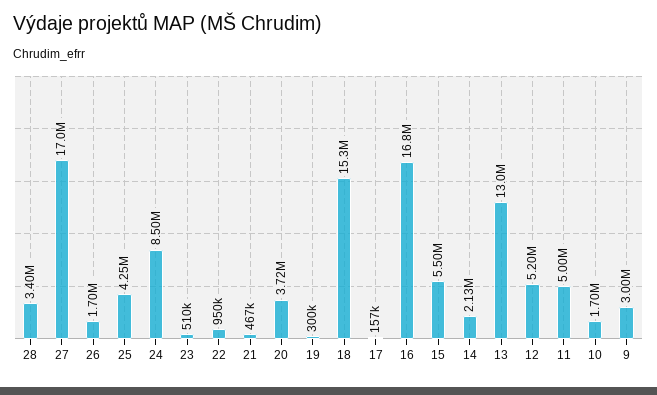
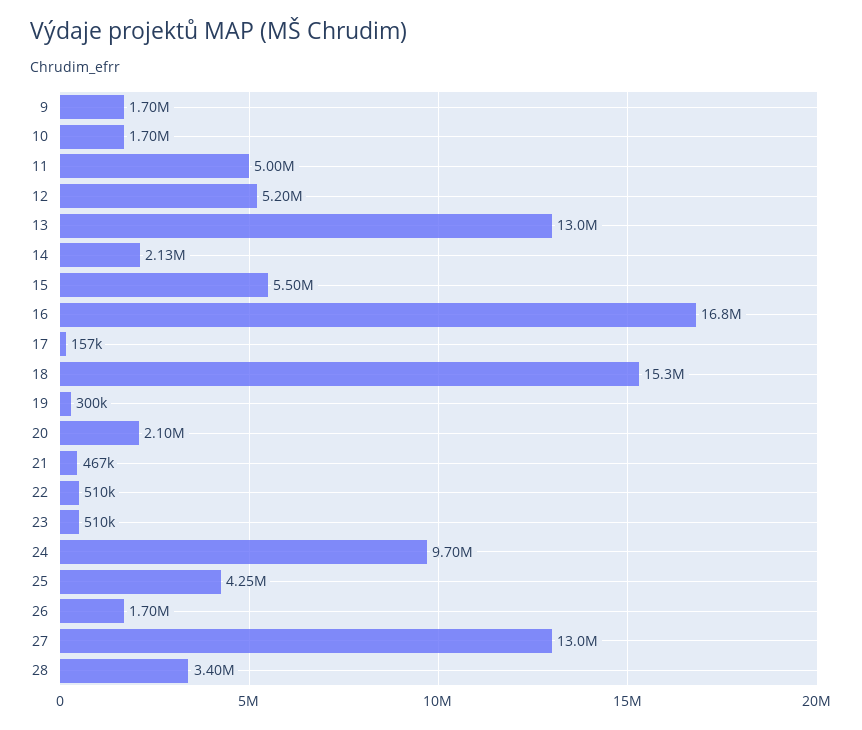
27: 17000000 -> 13000000
24: 8500000 -> 9700000
22: 950000 -> 510000
20: 3720000 -> 2100000
9: 3000000 -> 1700000

